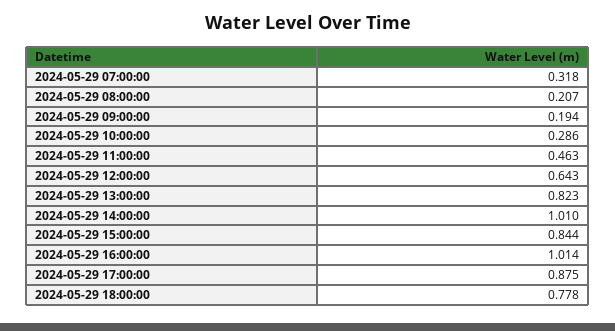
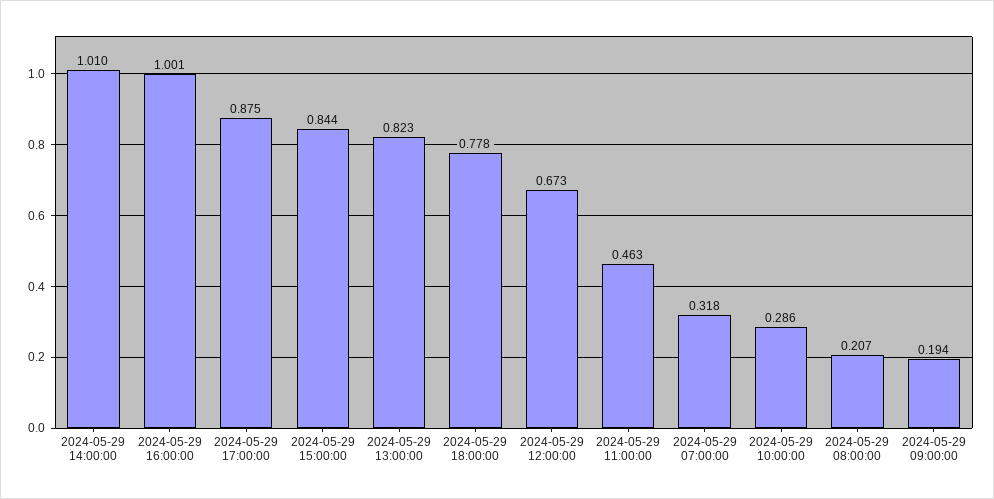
2024-05-29 12:00:00: 0.643 -> 0.673
2024-05-29 16:00:00: 1.014 -> 1.001

